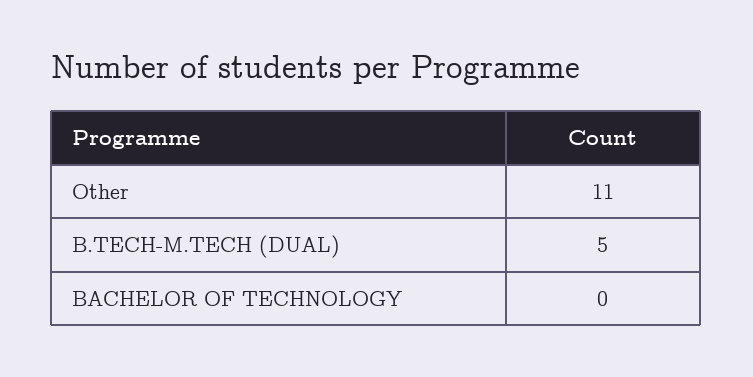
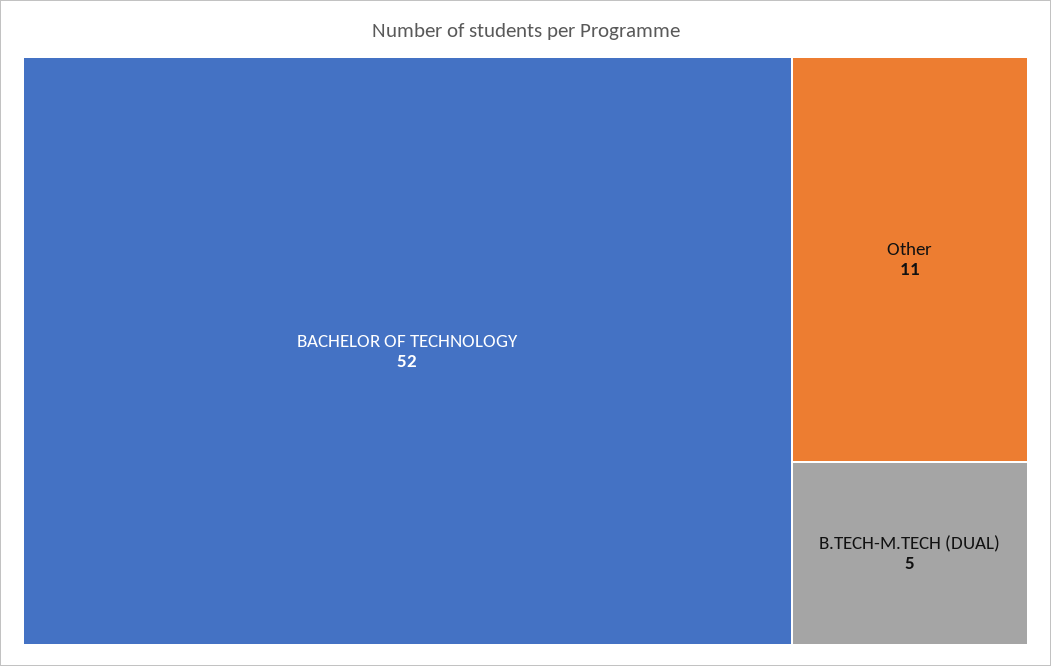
BACHELOR OF TECHNOLOGY: 0 -> 52

